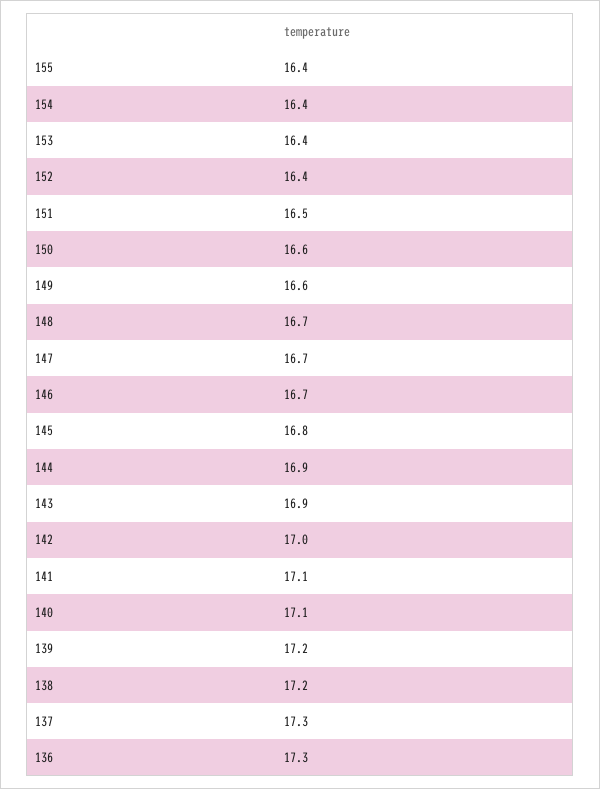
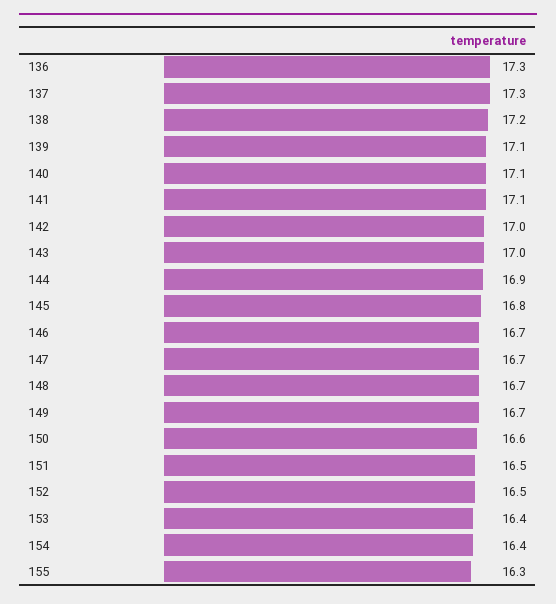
155: 16.4 -> 16.3
152: 16.4 -> 16.5
149: 16.6 -> 16.7
143: 16.9 -> 17
139: 17.2 -> 17.1

